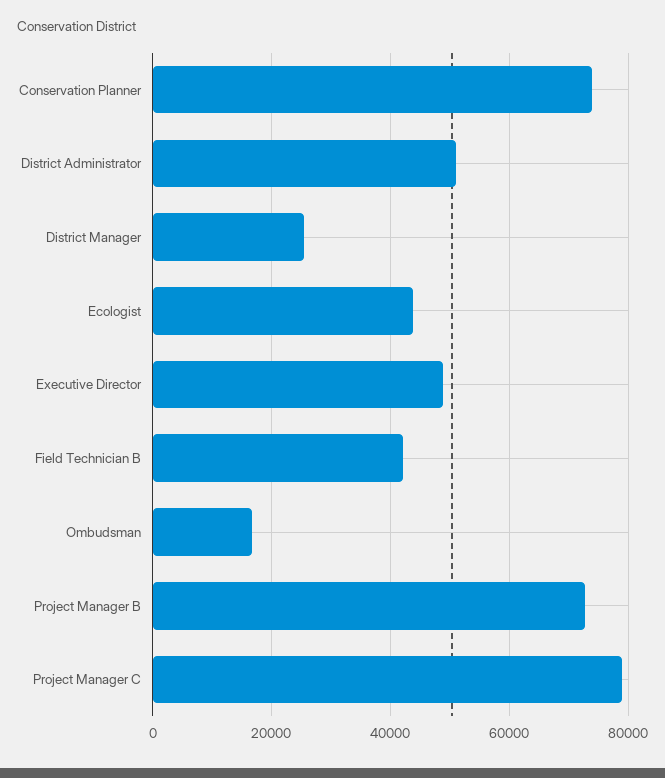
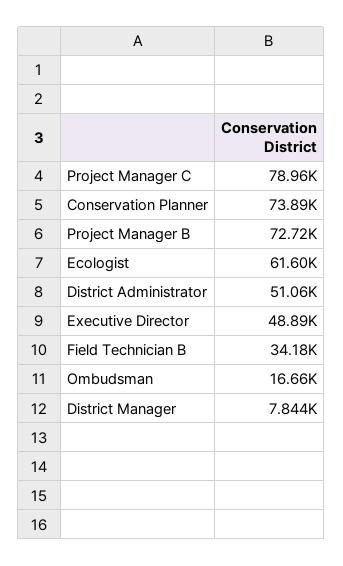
District Manager: 26000 -> 7844
Ecologist: 44000 -> 61600
Field Technician B: 42000 -> 34180

